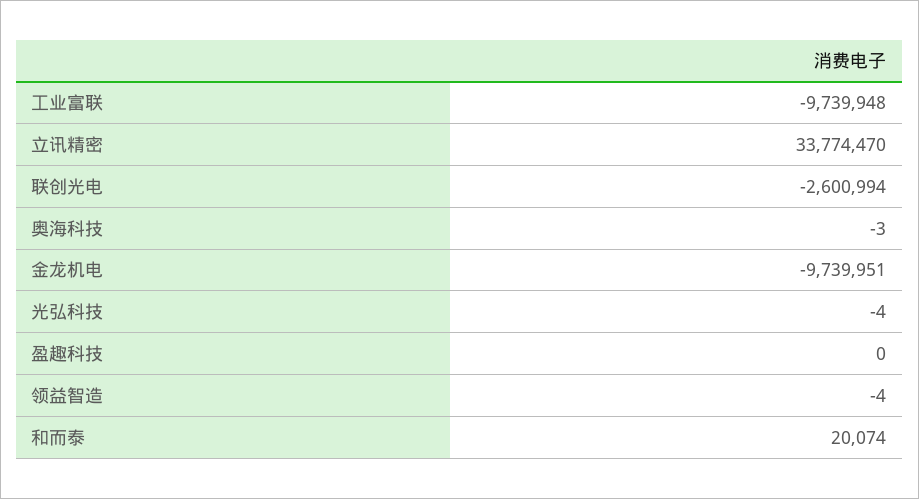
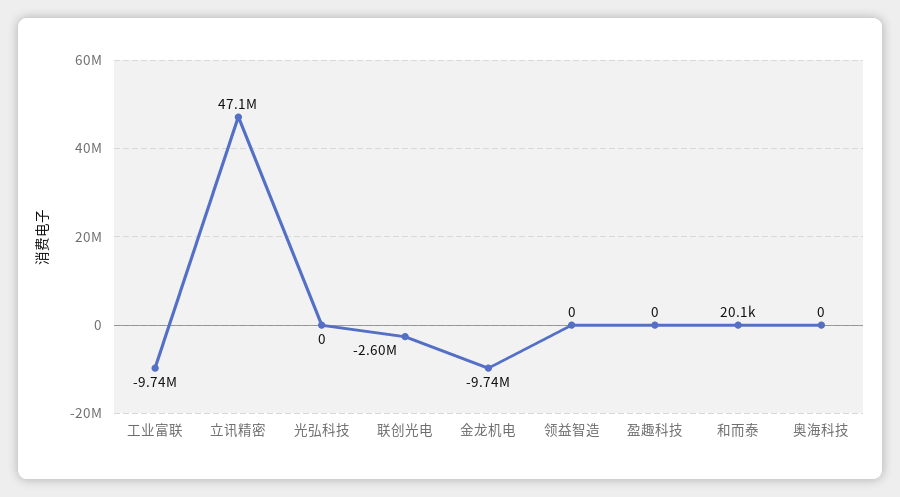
立讯精密: 33774470 -> 47100000
奥海科技: -3 -> 0
光弘科技: -4 -> 0
领益智造: -4 -> 0

